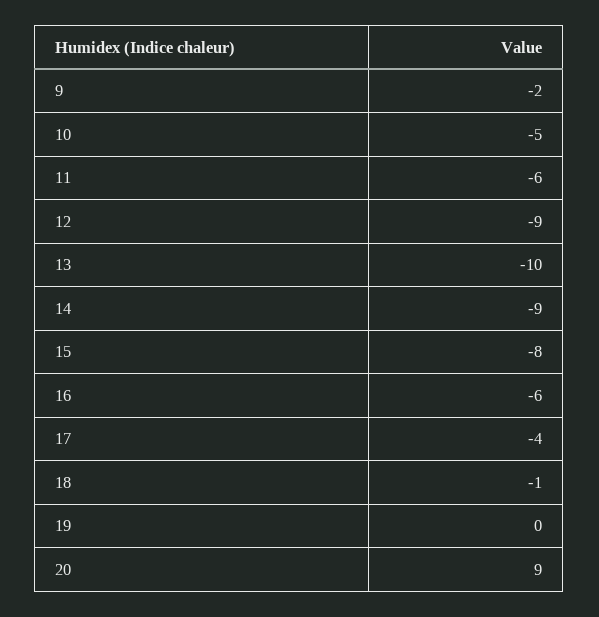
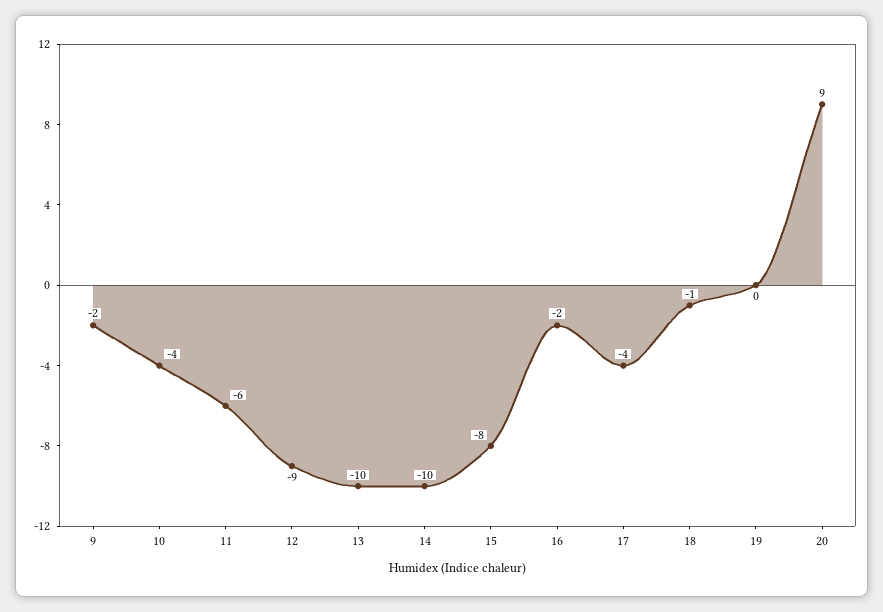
10: -5 -> -4
14: -9 -> -10
16: -6 -> -2

